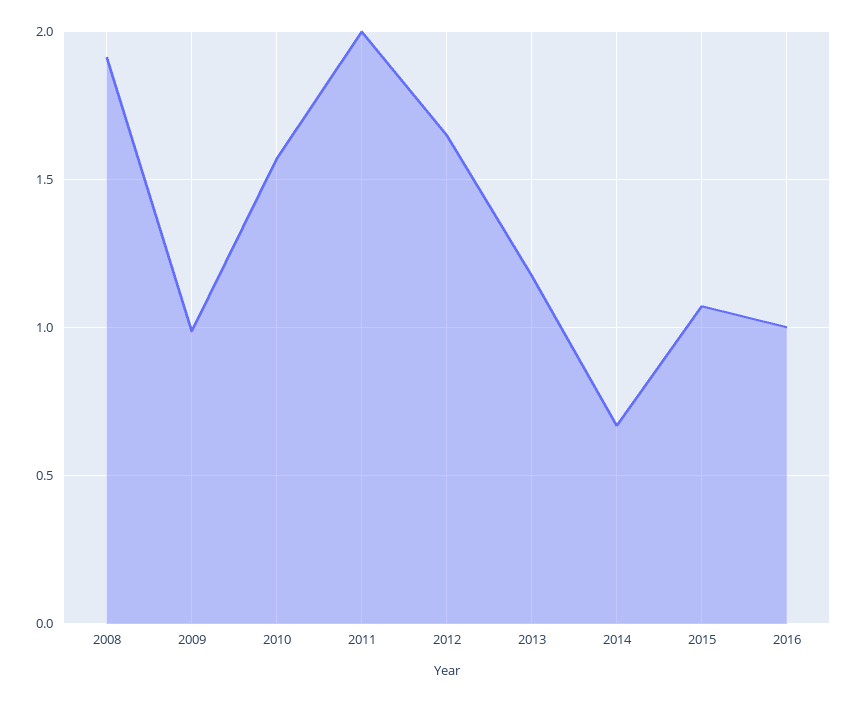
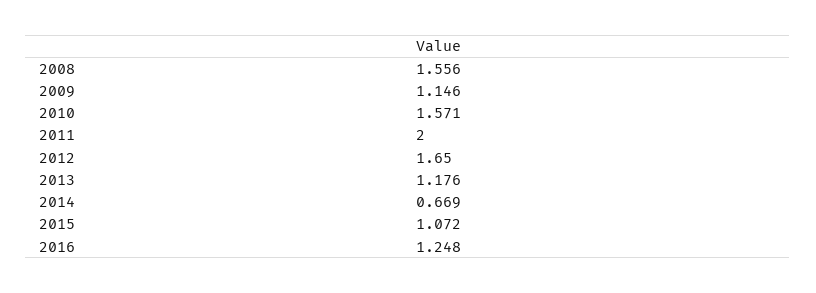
2008: 1.9 -> 1.556
2009: 1 -> 1.146
2016: 1 -> 1.248

